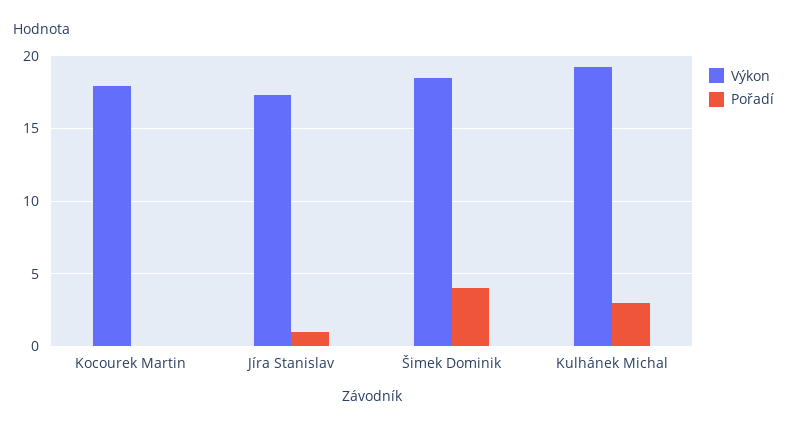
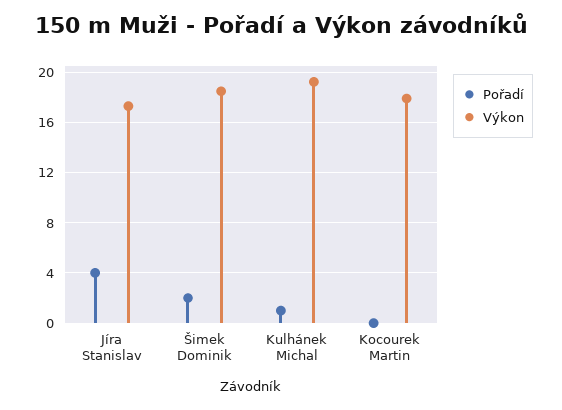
Pořadí, Jíra Stanislav: 1 -> 4
Pořadí, Šimek Dominik: 4 -> 2
Pořadí, Kulhánek Michal: 3 -> 1

